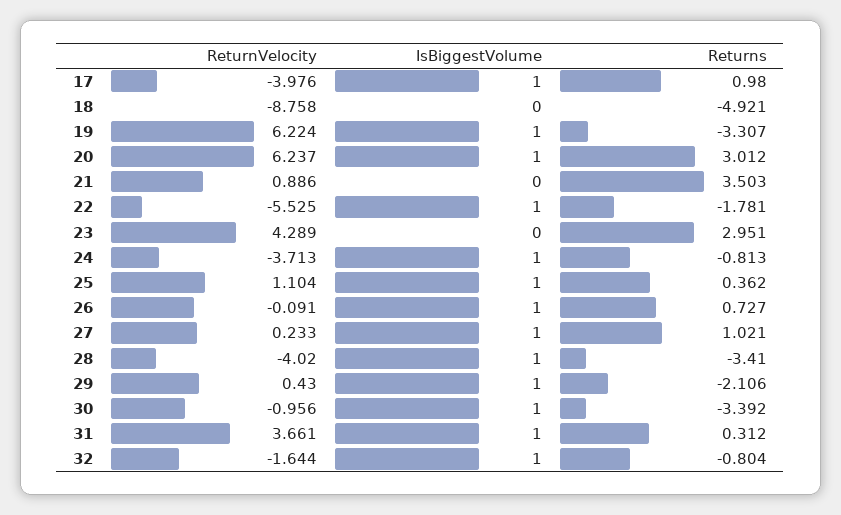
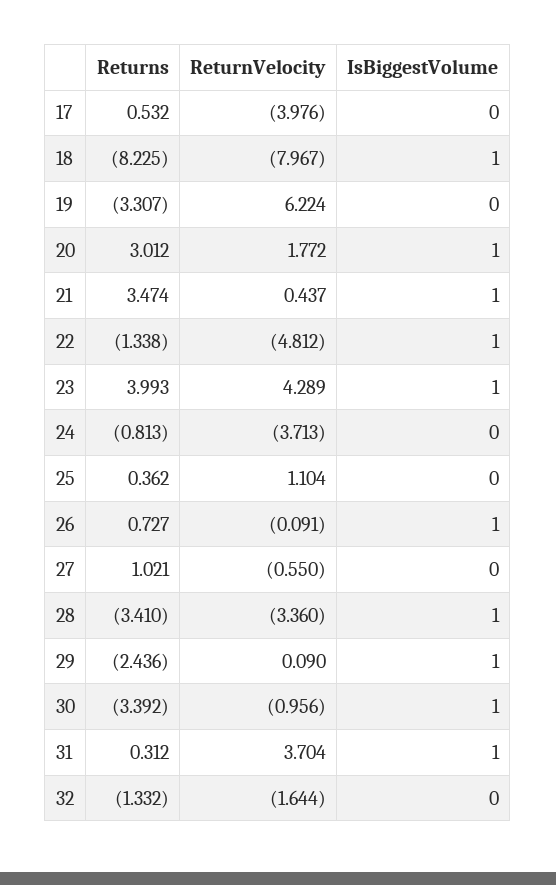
IsBiggestVolume, 17: 1 -> 0
Returns, 17: 0.98 -> 0.532
ReturnVelocity, 18: -8.758 -> -7.967
IsBiggestVolume, 18: 0 -> 1
Returns, 18: -4.921 -> -8.225
IsBiggestVolume, 19: 1 -> 0
ReturnVelocity, 20: 6.237 -> 1.772
ReturnVelocity, 21: 0.886 -> 0.437
IsBiggestVolume, 21: 0 -> 1
Returns, 21: 3.503 -> 3.474
ReturnVelocity, 22: -5.525 -> -4.812
Returns, 22: -1.781 -> -1.338
IsBiggestVolume, 23: 0 -> 1
Returns, 23: 2.951 -> 3.993
IsBiggestVolume, 24: 1 -> 0
IsBiggestVolume, 25: 1 -> 0
ReturnVelocity, 27: 0.233 -> -0.55
IsBiggestVolume, 27: 1 -> 0
ReturnVelocity, 28: -4.02 -> -3.36
ReturnVelocity, 29: 0.43 -> 0.09
Returns, 29: -2.106 -> -2.436
ReturnVelocity, 31: 3.661 -> 3.704
IsBiggestVolume, 32: 1 -> 0
Returns, 32: -0.804 -> -1.332

